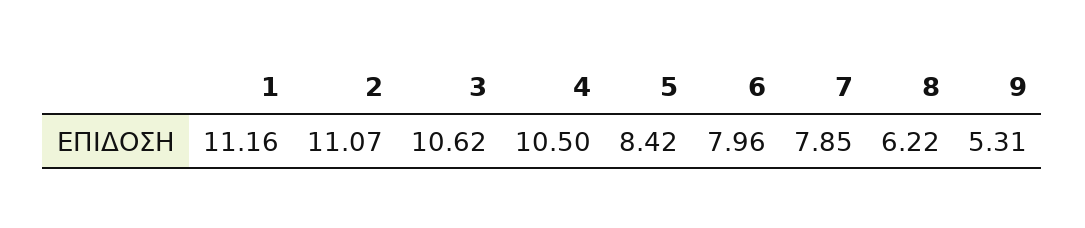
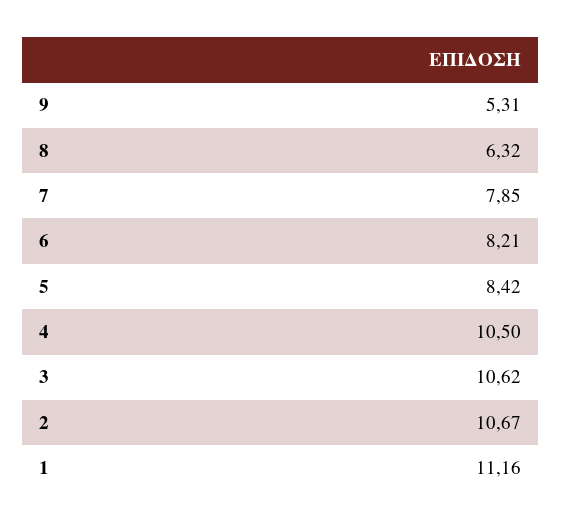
2: 11.07 -> 10.67
6: 7.96 -> 8.21
8: 6.22 -> 6.32

